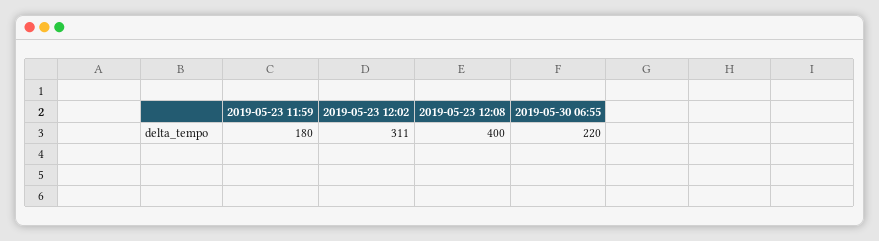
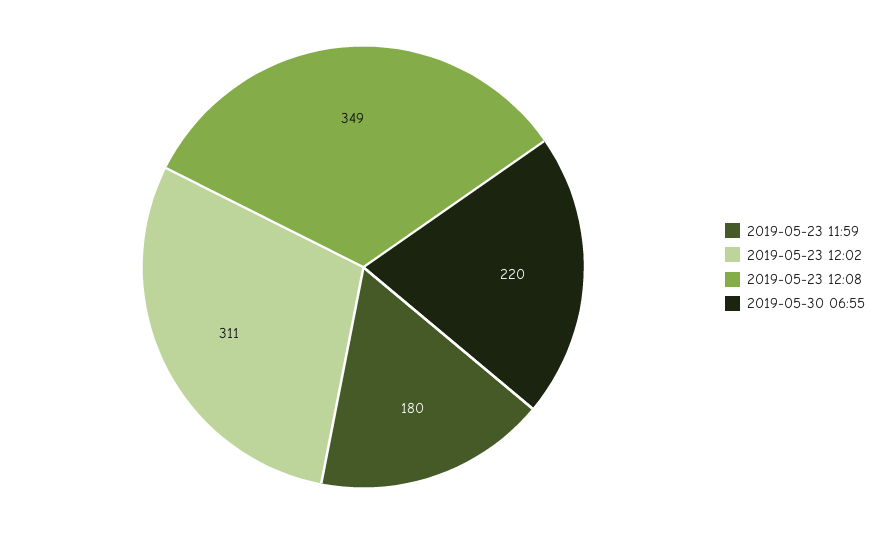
2019-05-23 12:08: 400 -> 349

